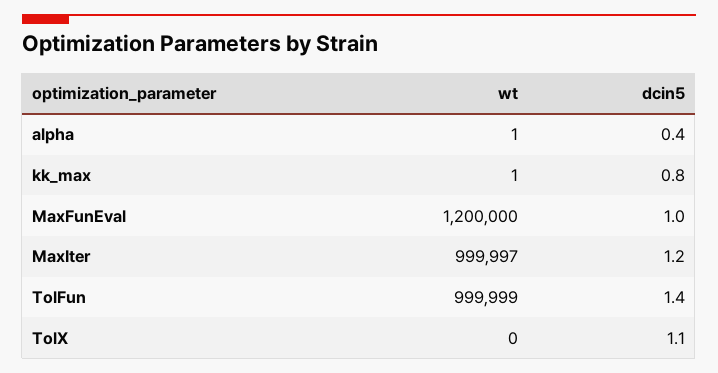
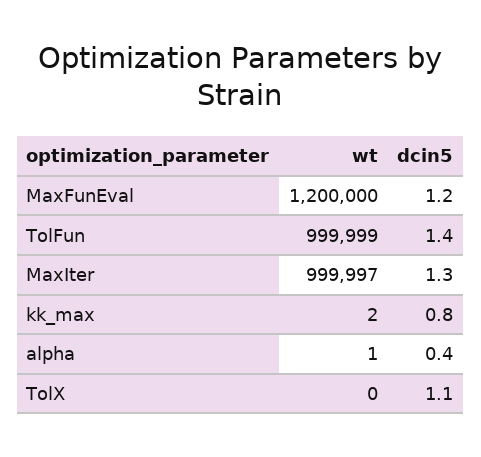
wt, kk_max: 1 -> 2
dcin5, MaxFunEval: 1 -> 1.2
dcin5, MaxIter: 1.2 -> 1.3

